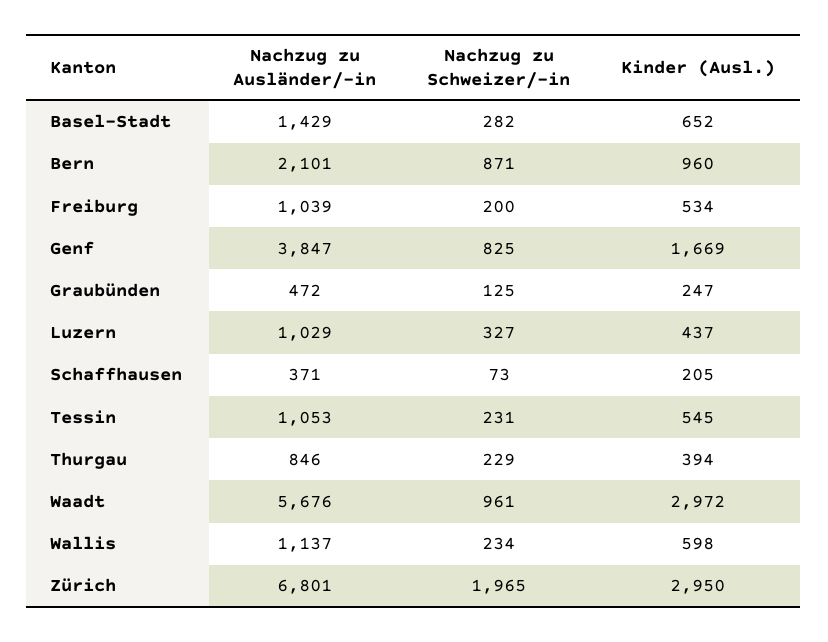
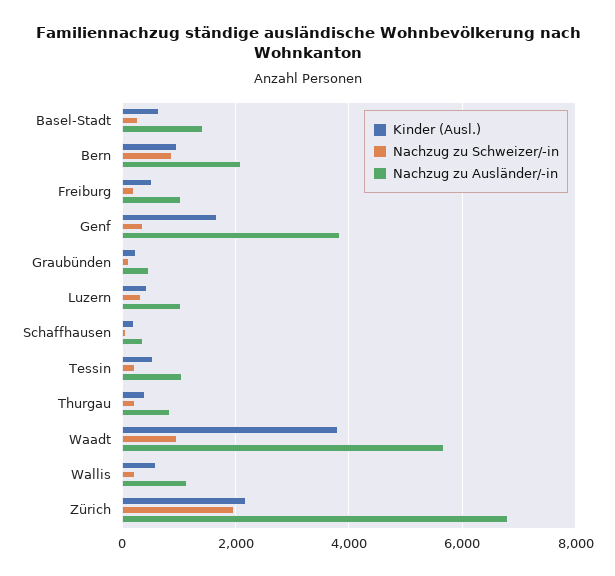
Nachzug zu Schweizer/-in, Genf: 825 -> 400
Kinder (Ausl.), Waadt: 2972 -> 3800
Kinder (Ausl.), Zürich: 2950 -> 2200

